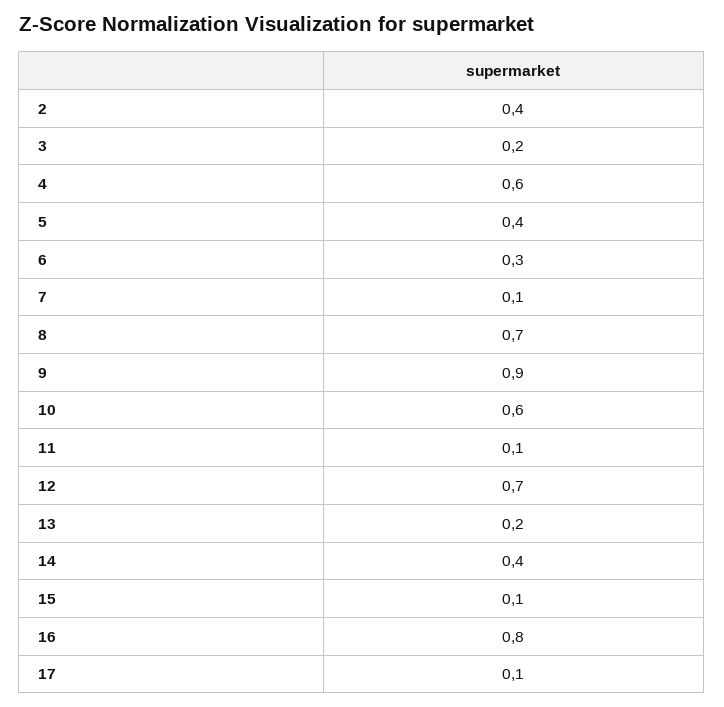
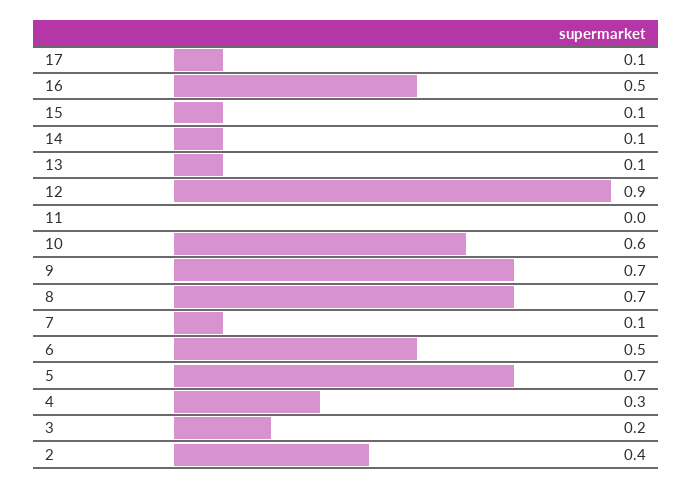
4: 0.6 -> 0.3
5: 0.4 -> 0.7
6: 0.3 -> 0.5
9: 0.9 -> 0.7
11: 0.1 -> 0
12: 0.7 -> 0.9
13: 0.2 -> 0.1
14: 0.4 -> 0.1
16: 0.8 -> 0.5

